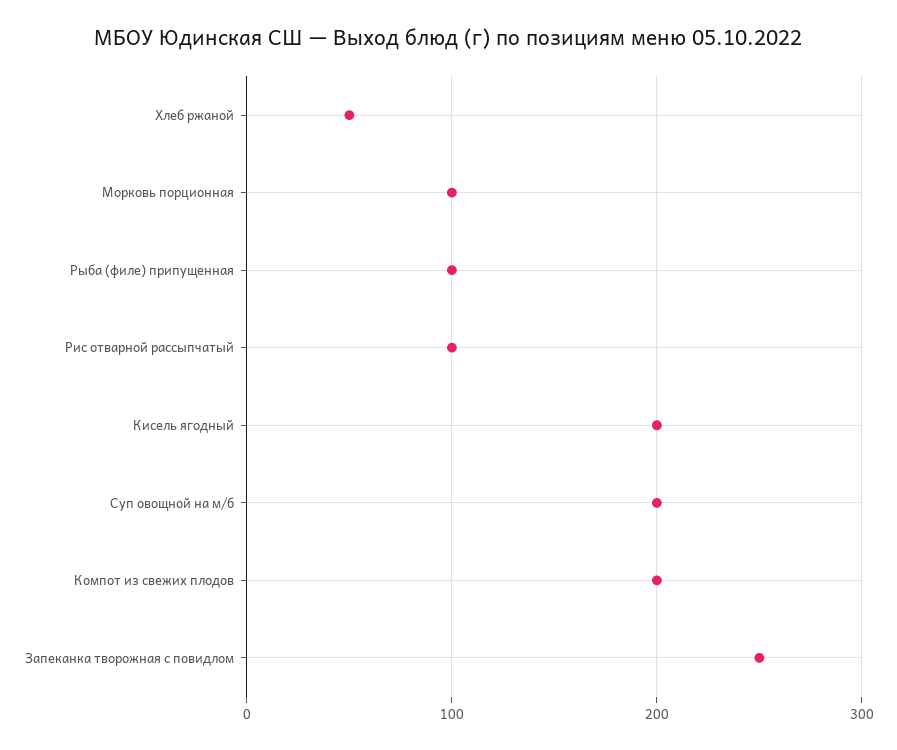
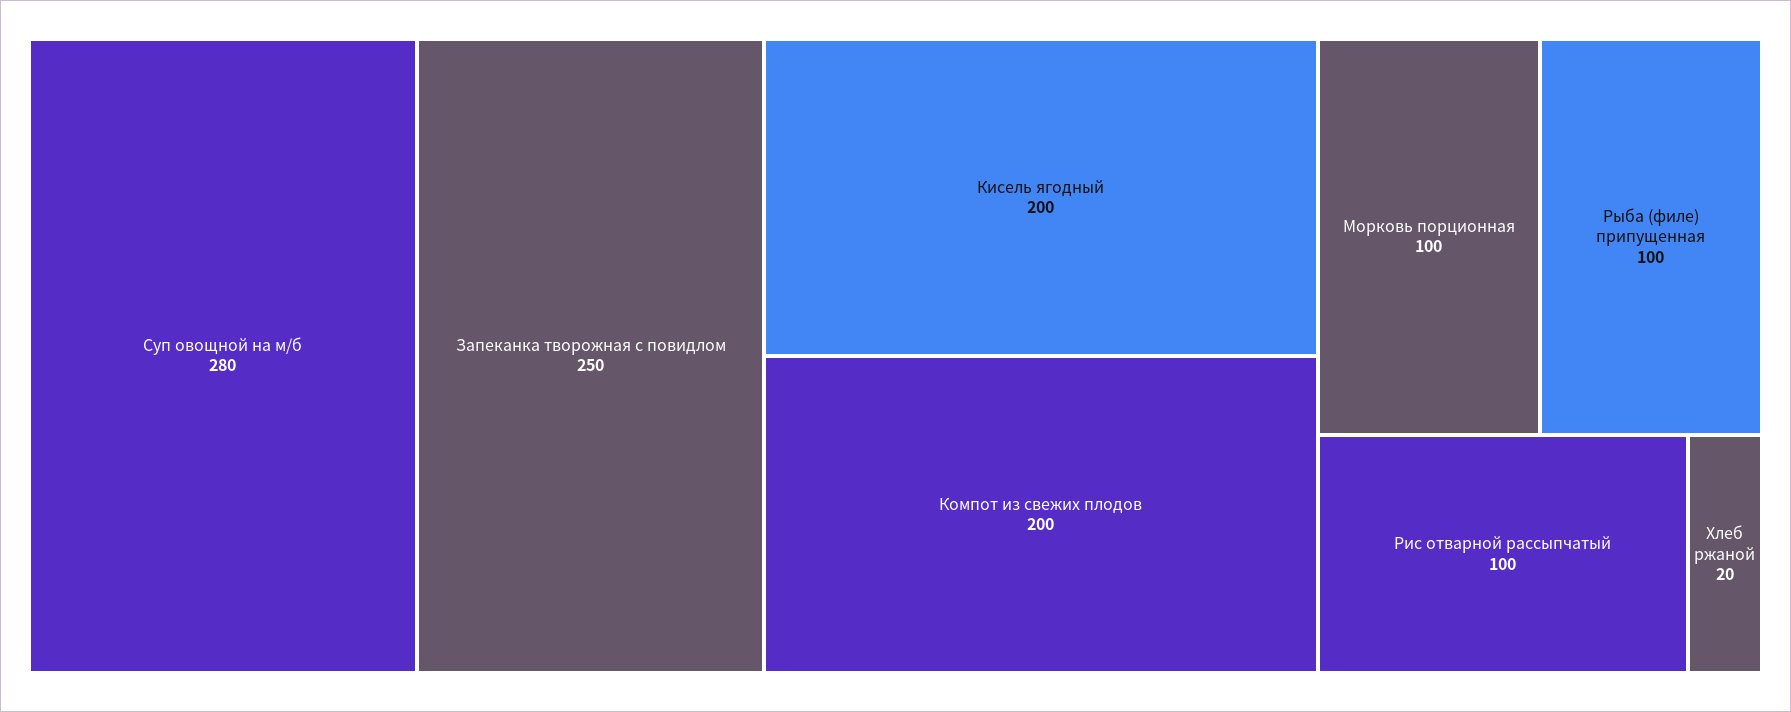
Хлеб ржаной: 50 -> 20
Суп овощной на м/б: 200 -> 280

